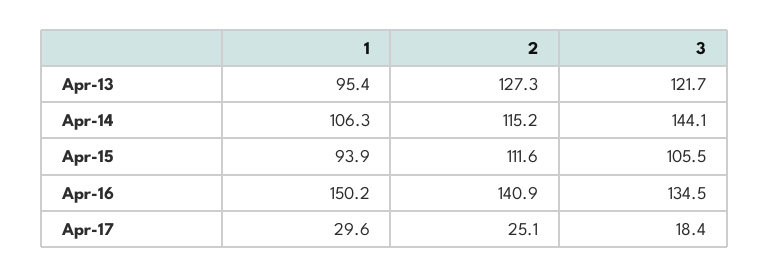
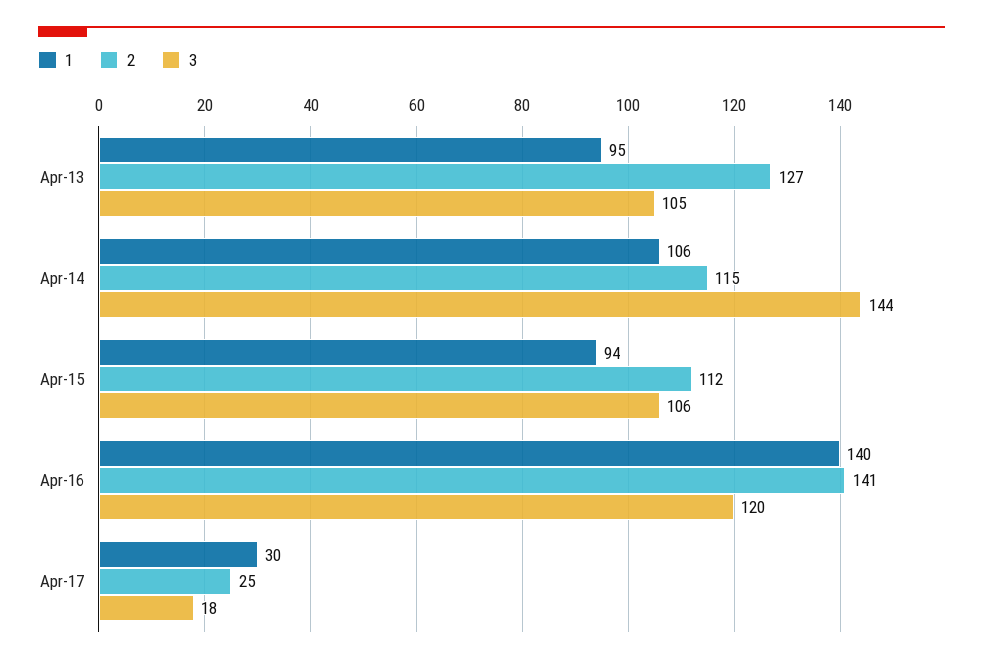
3, Apr-13: 121.7 -> 105
1, Apr-16: 150.2 -> 140
3, Apr-16: 134.5 -> 120

